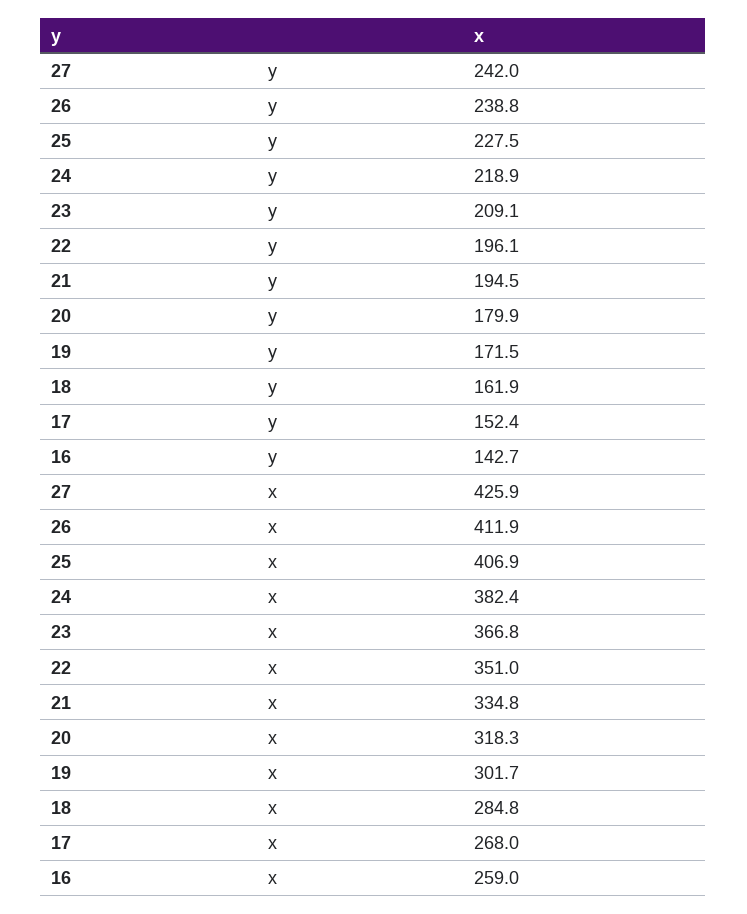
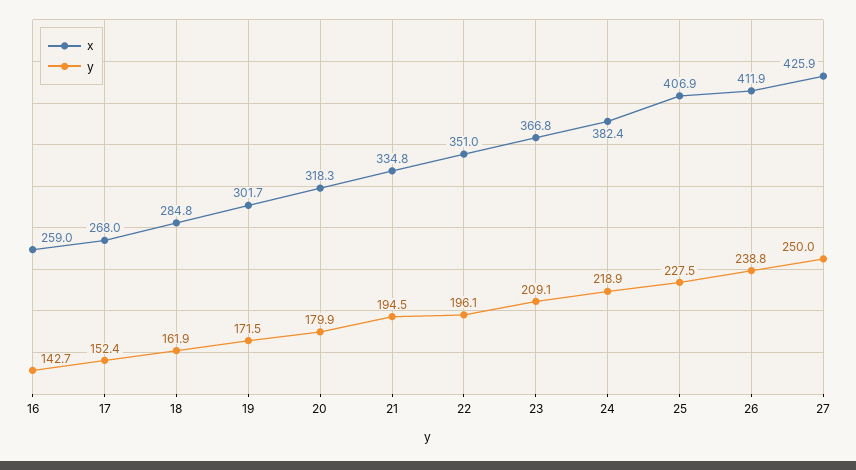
y, 27: 242 -> 250

